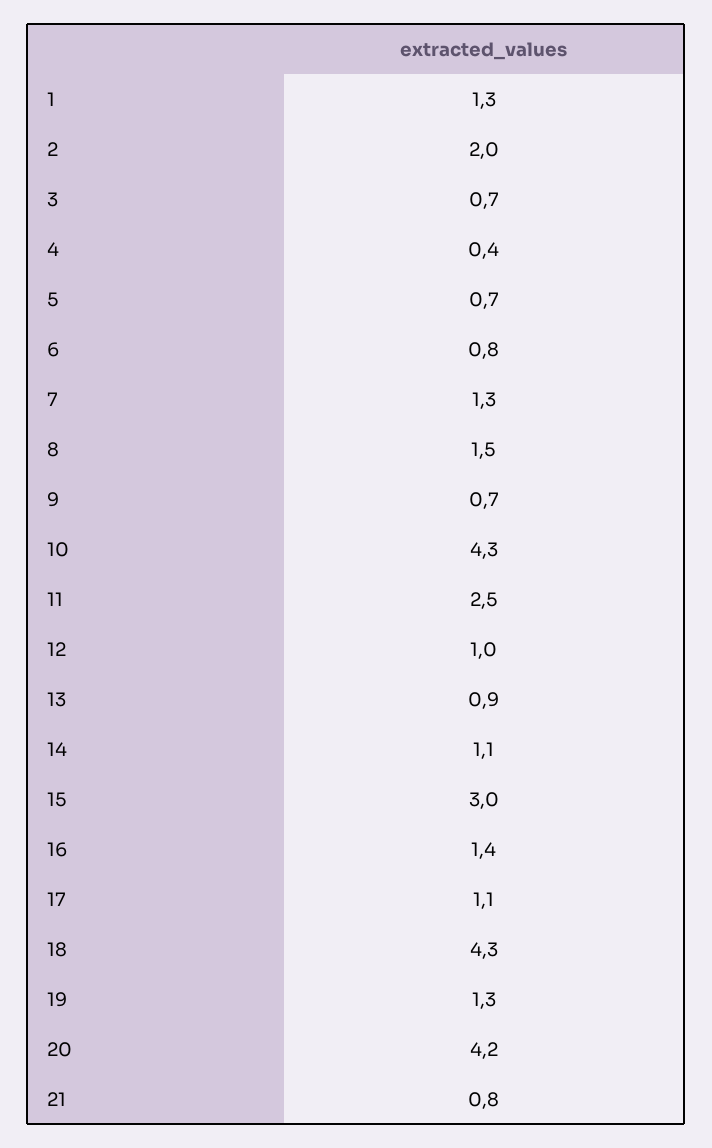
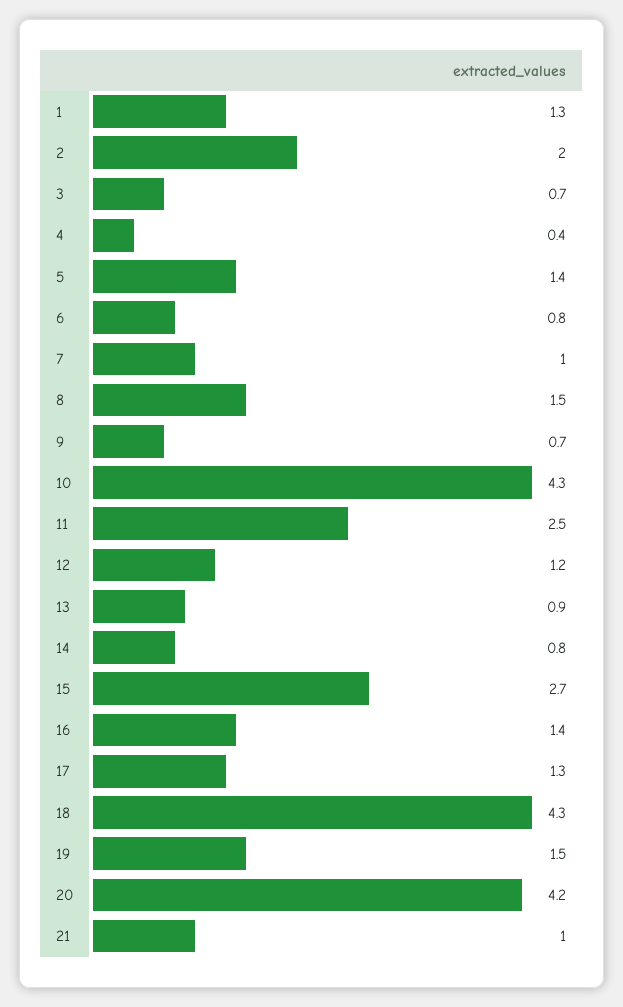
5: 0.7 -> 1.4
7: 1.3 -> 1
12: 1 -> 1.2
14: 1.1 -> 0.8
15: 3 -> 2.7
17: 1.1 -> 1.3
19: 1.3 -> 1.5
21: 0.8 -> 1

